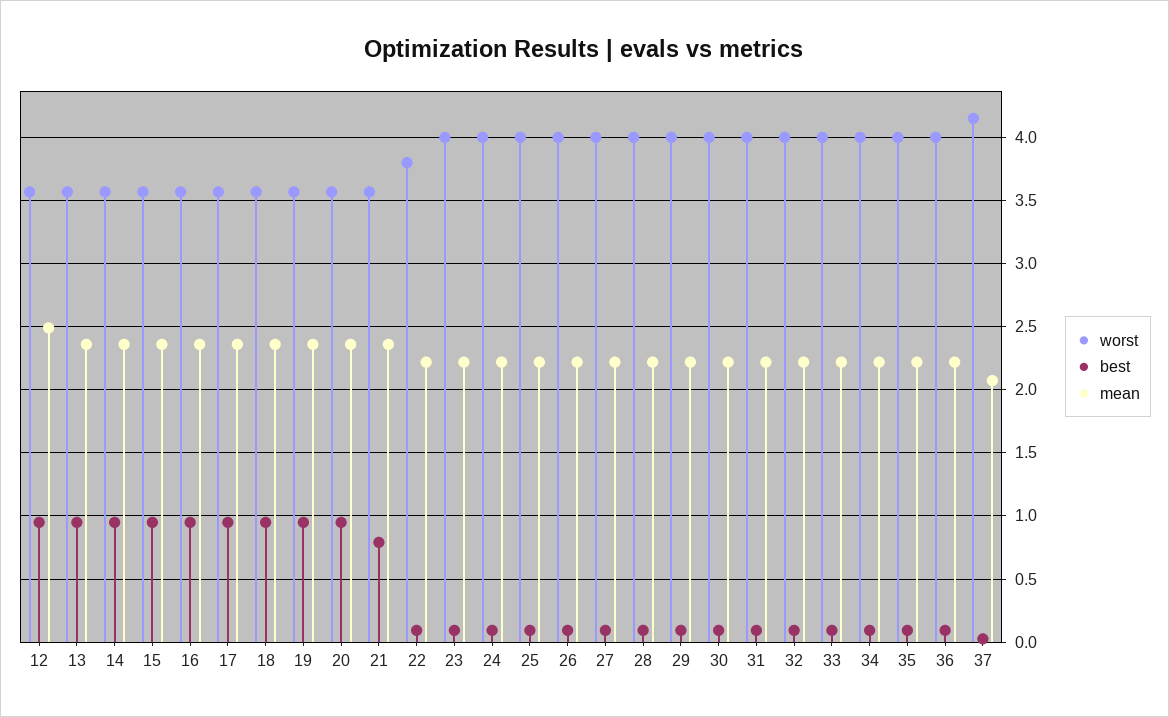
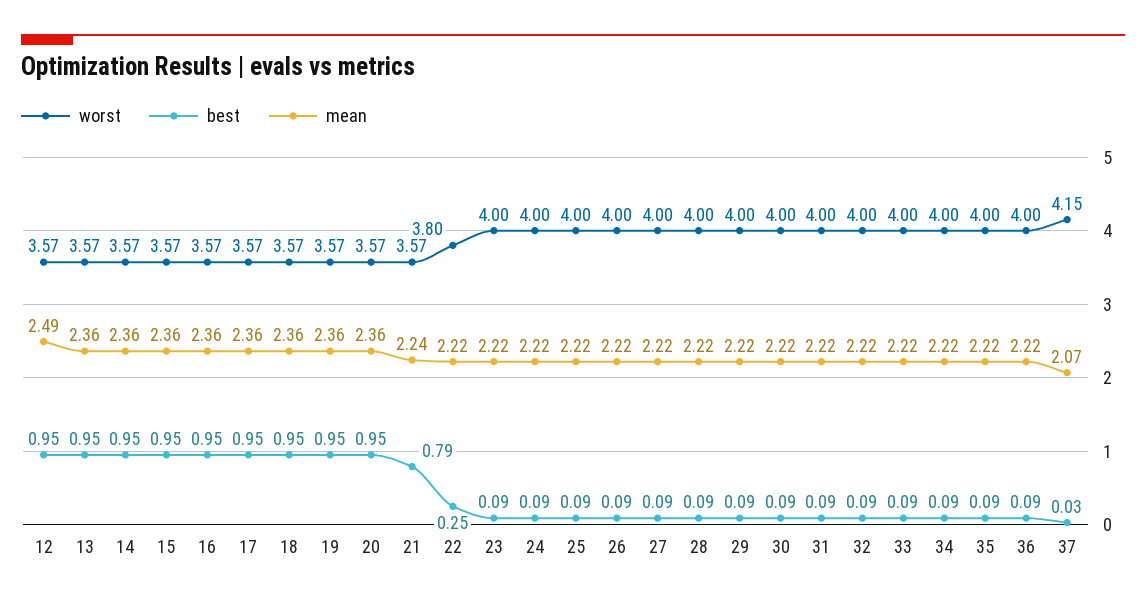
mean, 21: 2.35 -> 2.24
best, 22: 0.1 -> 0.25

